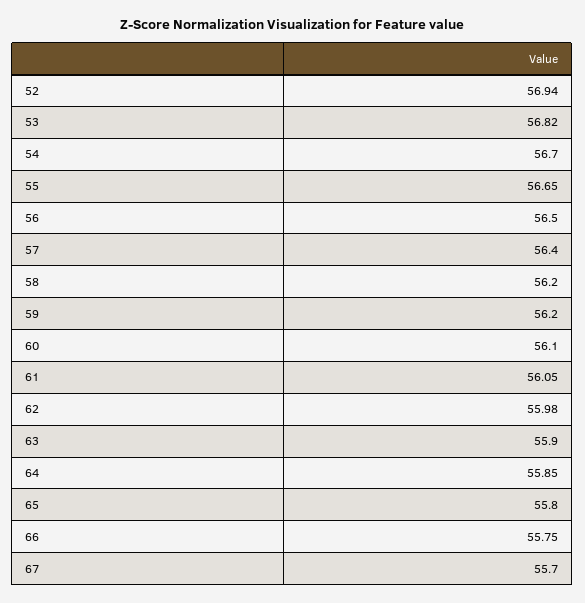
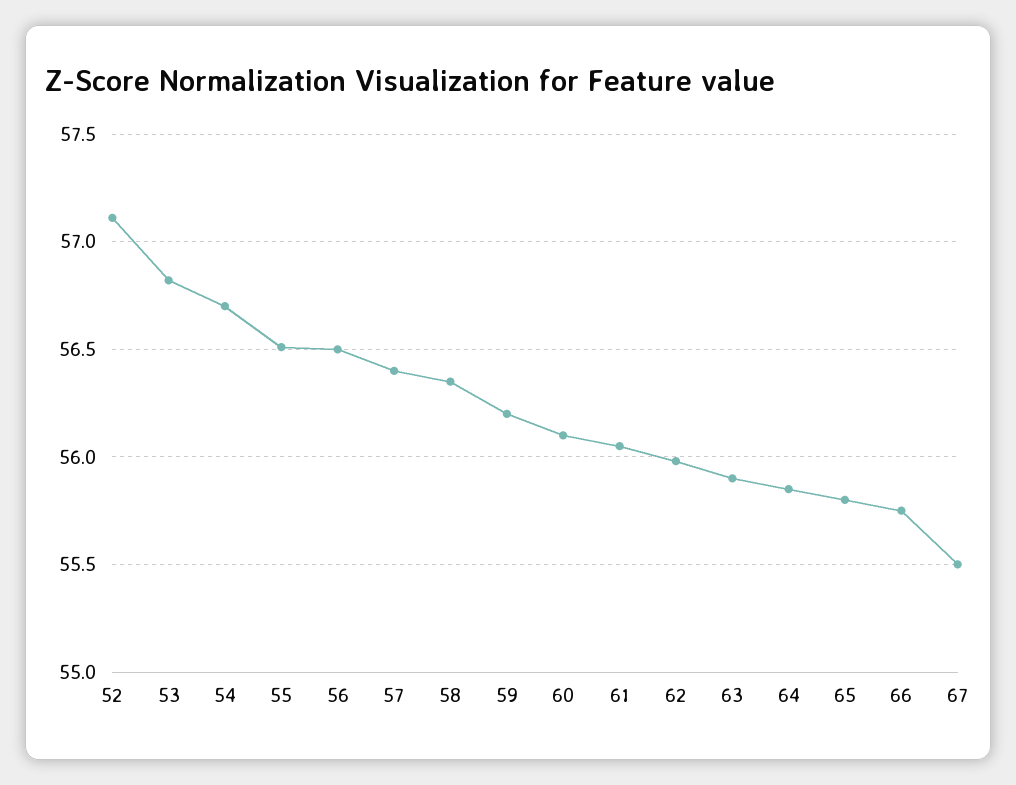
52: 56.94 -> 57.1
55: 56.65 -> 56.5
58: 56.2 -> 56.35
67: 55.7 -> 55.5

